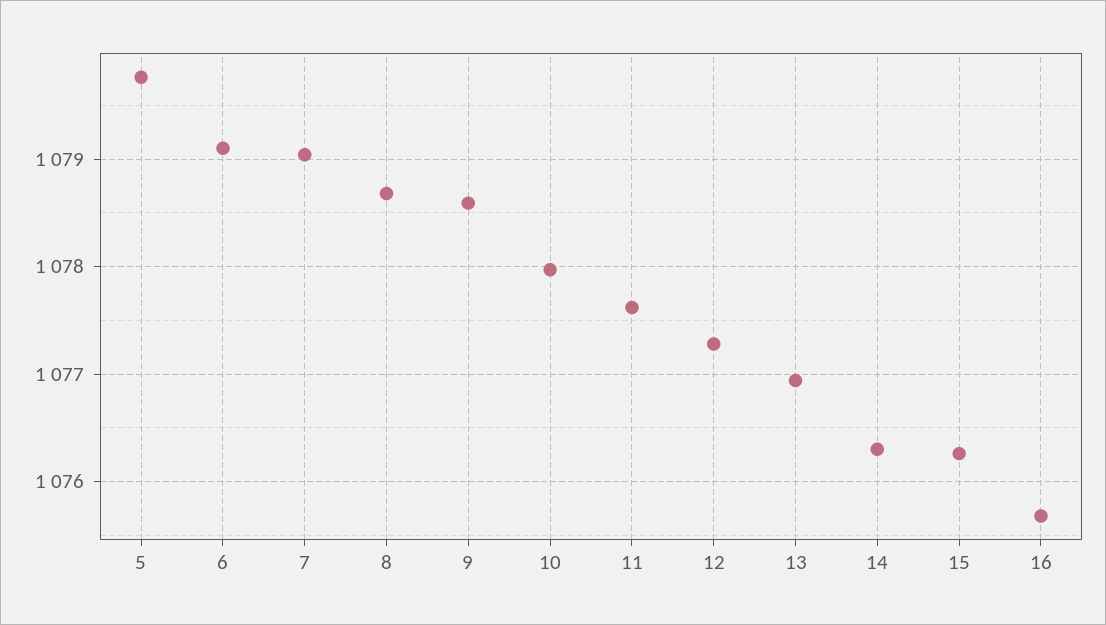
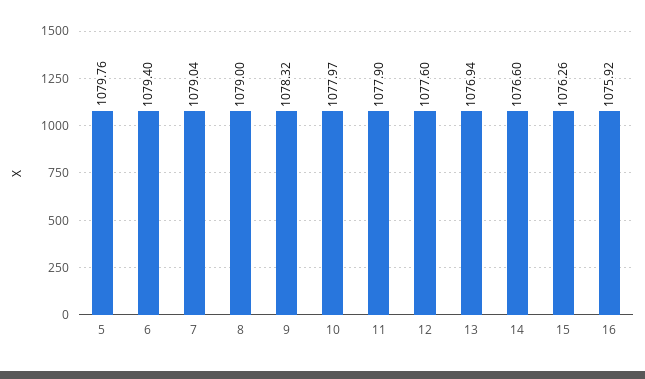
6: 1079.1 -> 1079.4
8: 1078.7 -> 1079
9: 1078.6 -> 1078.32
11: 1077.6 -> 1077.9
12: 1077.3 -> 1077.6
14: 1076.3 -> 1076.6
16: 1075.7 -> 1075.92

